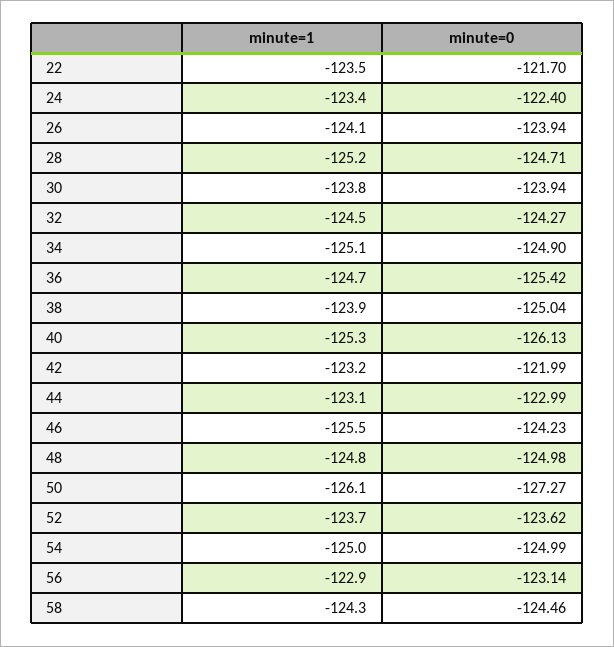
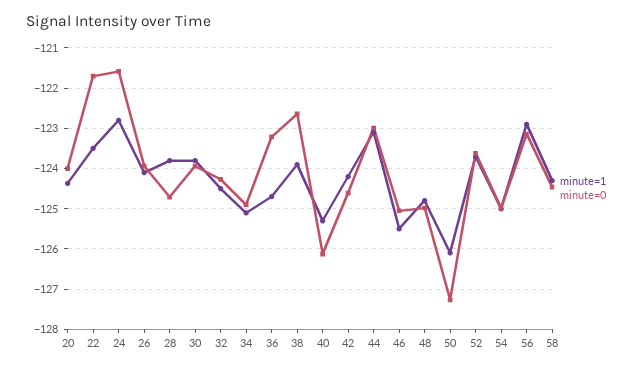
minute=1, 24: -123.4 -> -122.8
minute=0, 24: -122.4 -> -121.6
minute=1, 28: -125.2 -> -123.8
minute=0, 36: -125.42 -> -123.2
minute=0, 38: -125.04 -> -122.6
minute=1, 42: -123.2 -> -124.2
minute=0, 42: -121.99 -> -124.6
minute=0, 46: -124.23 -> -125
minute=1, 20: none -> -124.4
minute=0, 20: none -> -124

